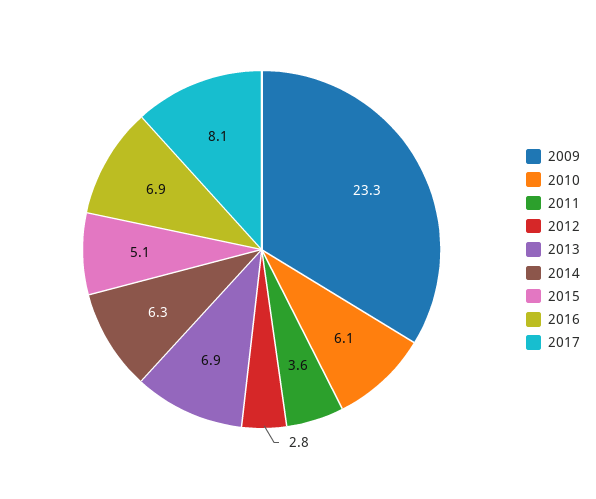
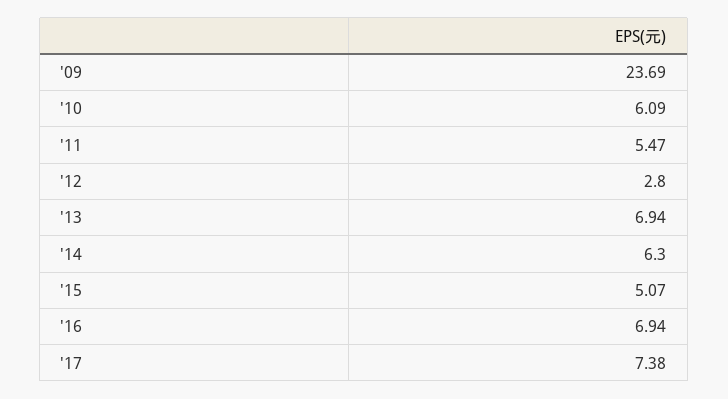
2009: 23.3 -> 23.69
2011: 3.6 -> 5.47
2017: 8.1 -> 7.38

